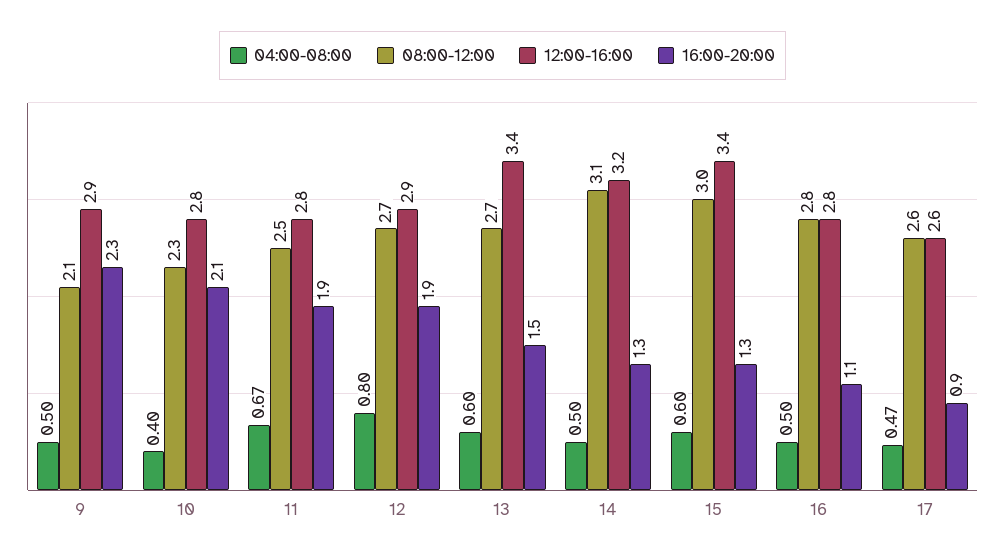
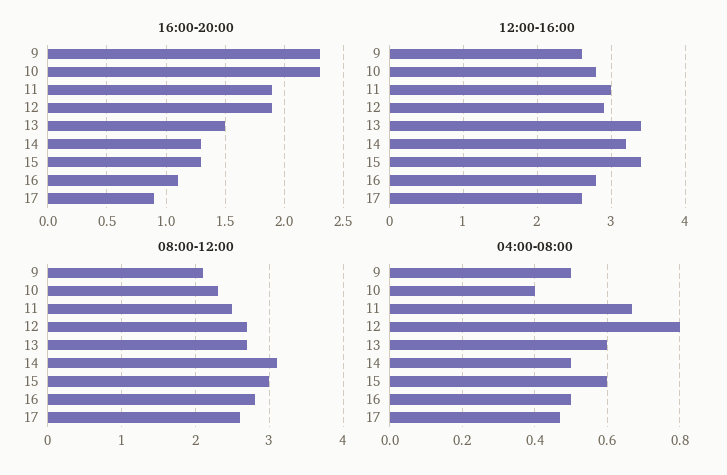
12:00-16:00, 9: 2.9 -> 2.6
16:00-20:00, 10: 2.1 -> 2.3
12:00-16:00, 11: 2.8 -> 3

